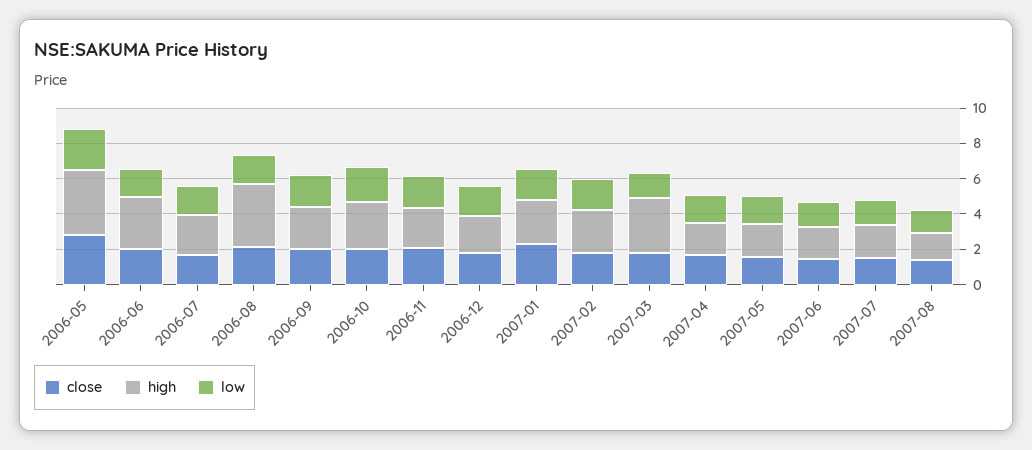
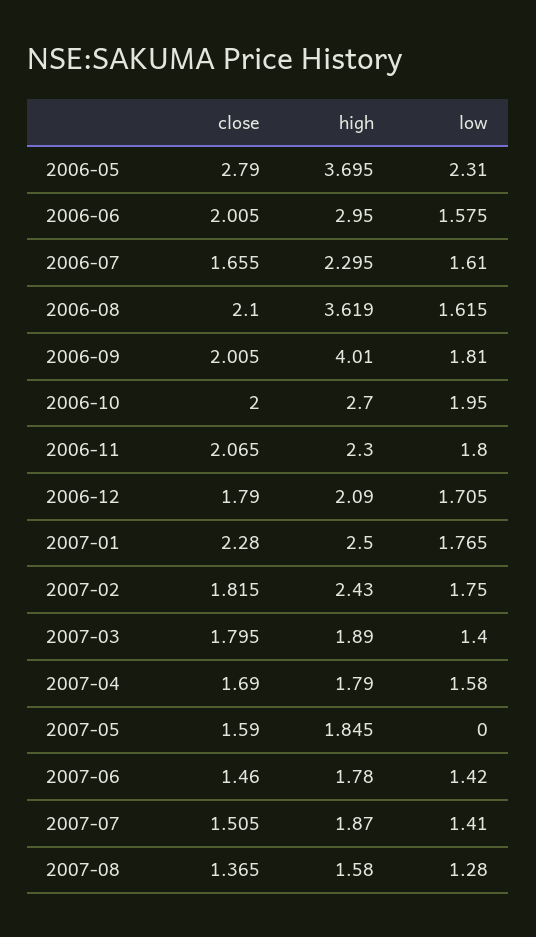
high, 2006-09: 2.5 -> 4.01
high, 2007-03: 3 -> 1.89
low, 2007-05: 1.5 -> 0

